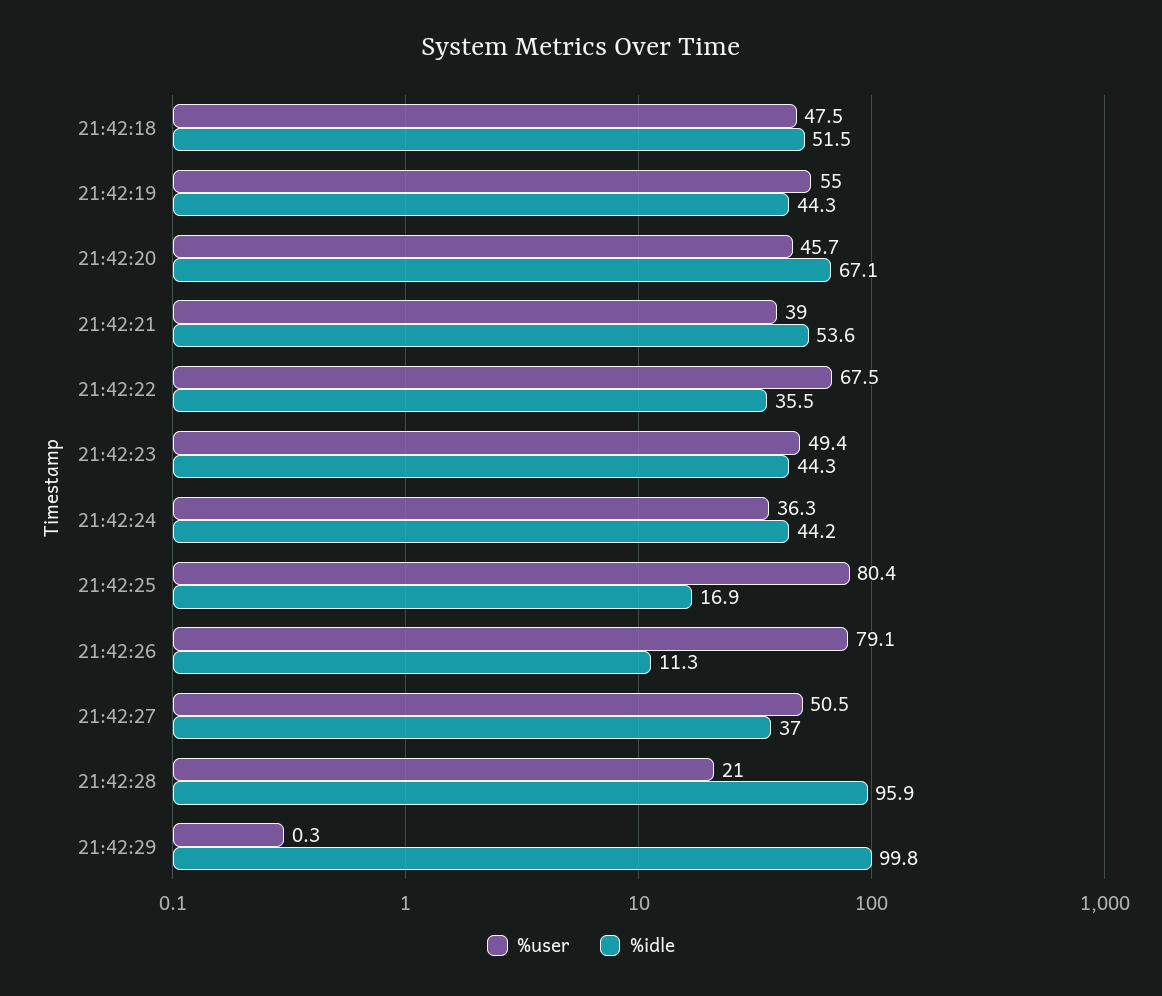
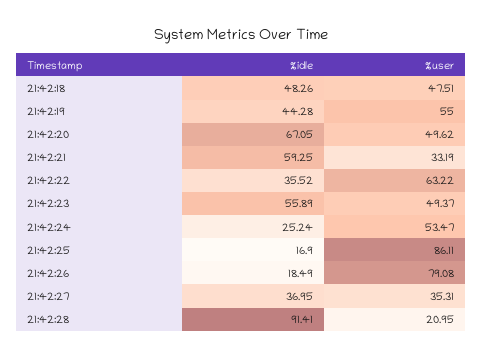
%idle, 21:42:18: 51.5 -> 48.26
%user, 21:42:20: 45.7 -> 49.62
%user, 21:42:21: 39 -> 33.19
%idle, 21:42:21: 53.6 -> 59.25
%user, 21:42:22: 67.5 -> 63.22
%idle, 21:42:23: 44.3 -> 55.89
%user, 21:42:24: 36.3 -> 53.47
%idle, 21:42:24: 44.2 -> 25.24
%user, 21:42:25: 80.4 -> 86.11
%idle, 21:42:26: 11.3 -> 18.49
%user, 21:42:27: 50.5 -> 35.31
%idle, 21:42:28: 95.9 -> 91.41
%user, 21:42:29: 0.3 -> none
%idle, 21:42:29: 99.8 -> none

